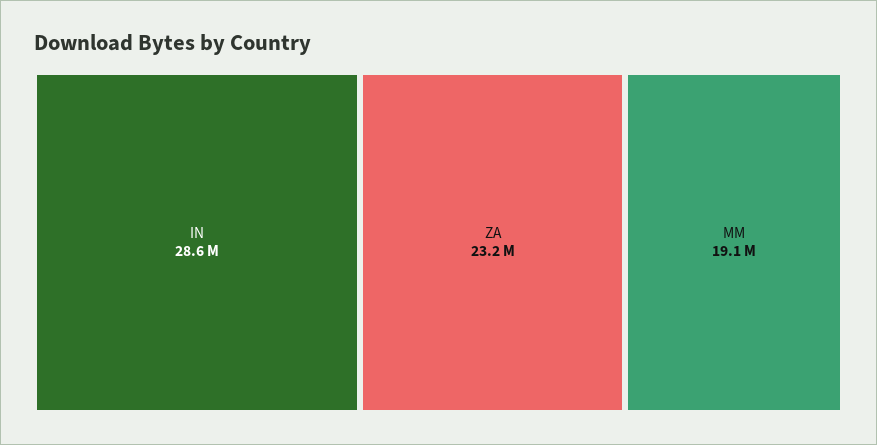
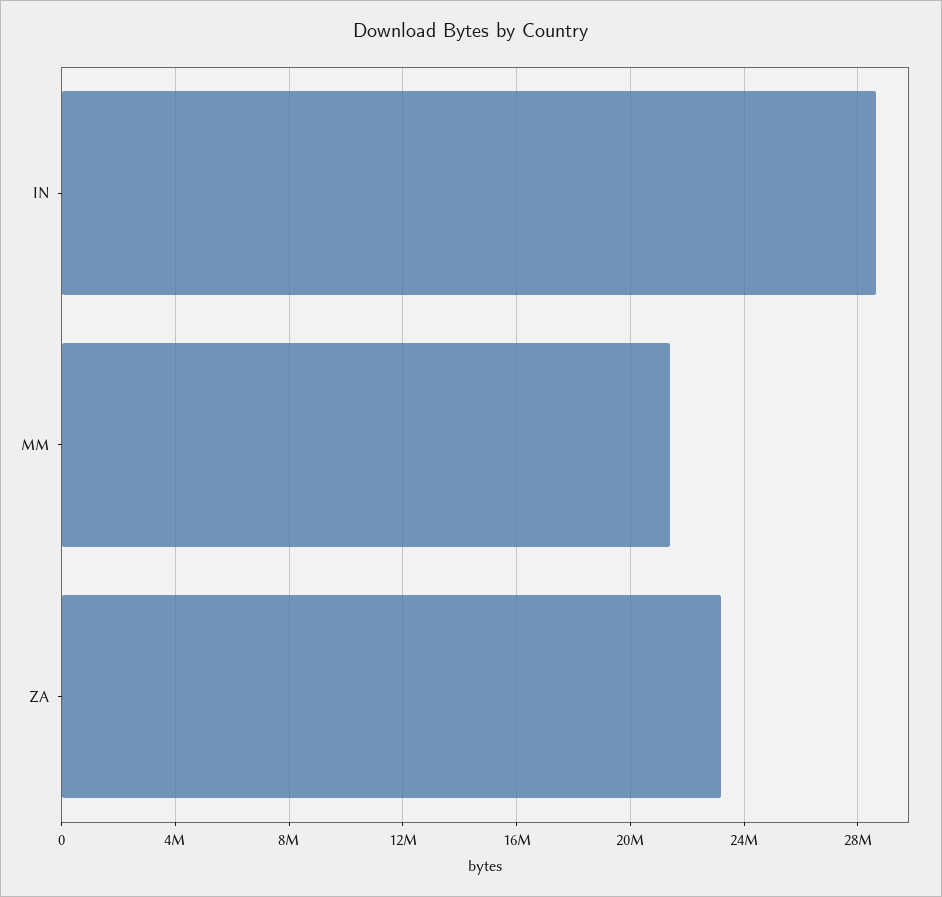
MM: 19100000 -> 21500000

